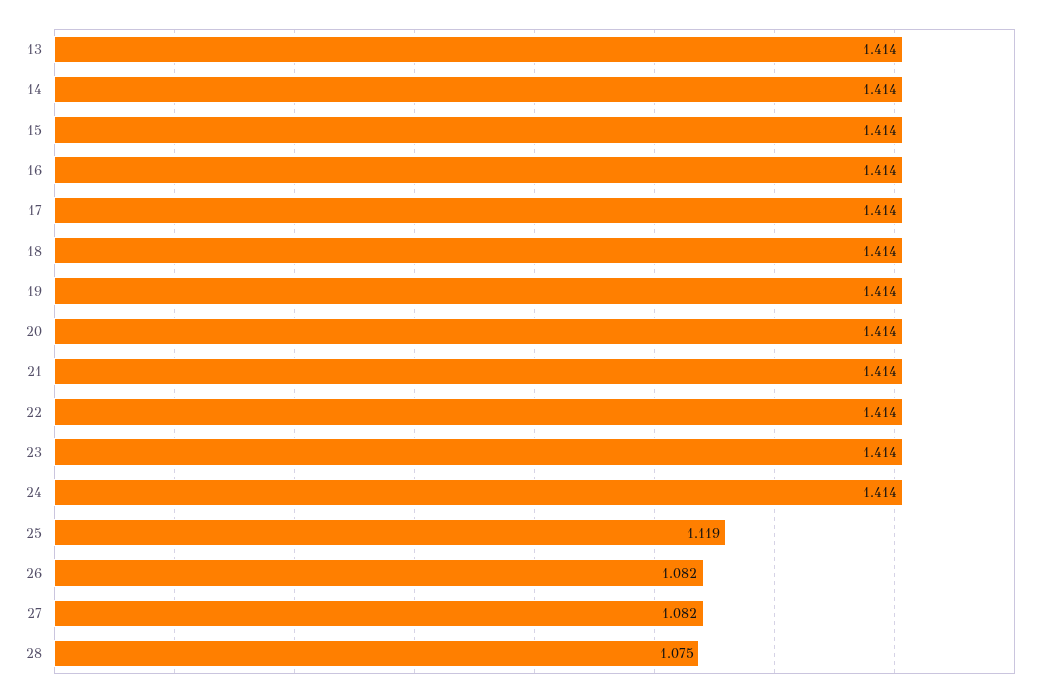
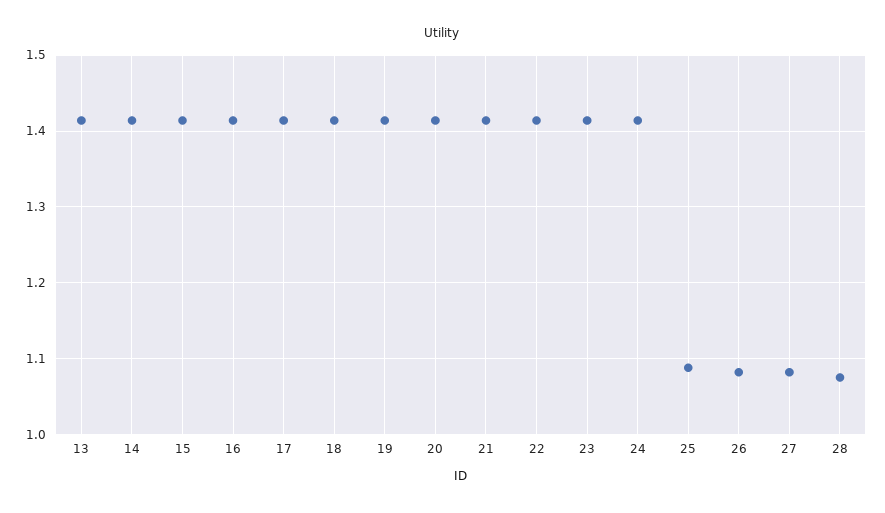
25: 1.119 -> 1.09

